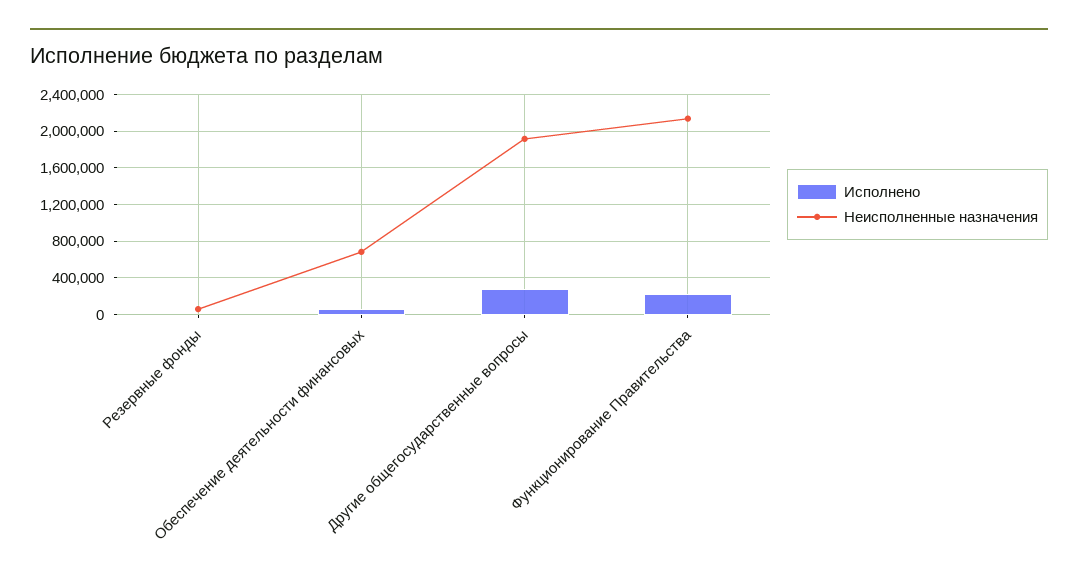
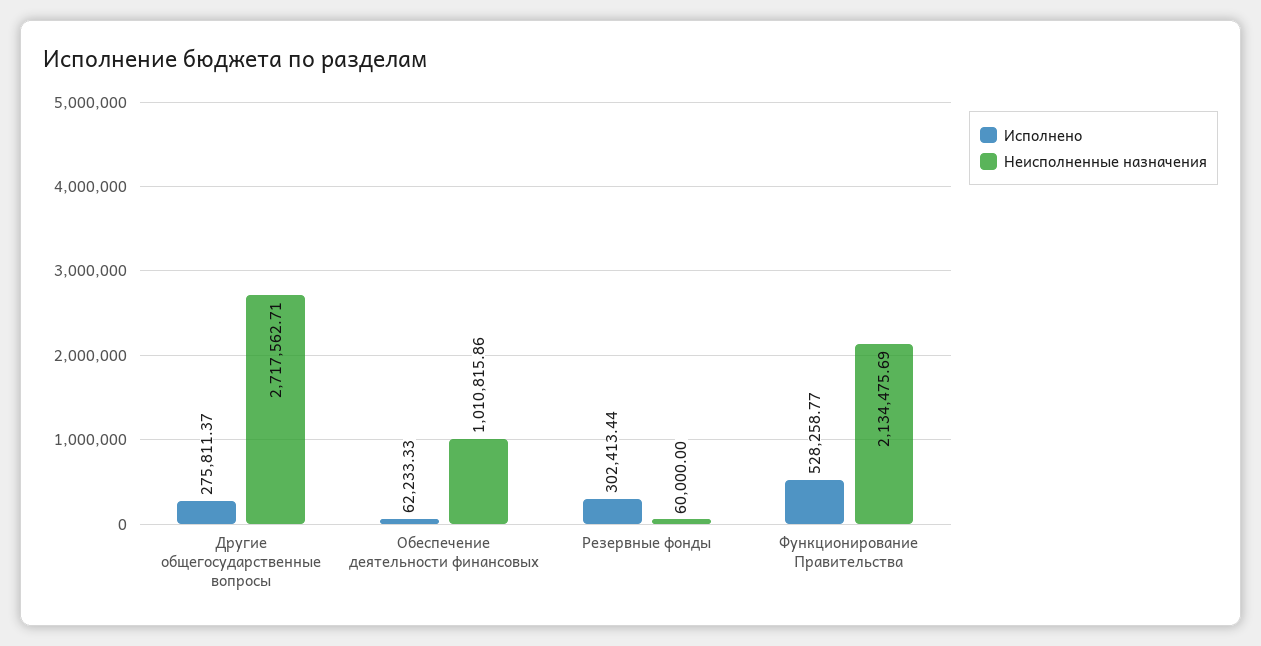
Исполнено, Резервные фонды: 0 -> 302413.44
Неисполненные назначения, Обеспечение деятельности финансовых: 700000 -> 1010815.86
Неисполненные назначения, Другие общегосударственные вопросы: 1900000 -> 2717562.71
Исполнено, Функционирование Правительства: 200000 -> 528258.77

